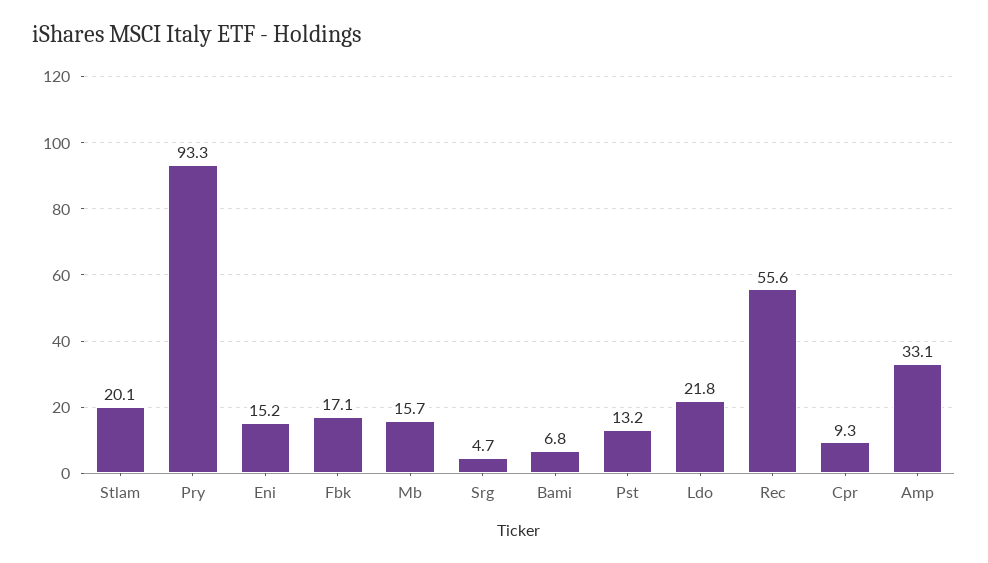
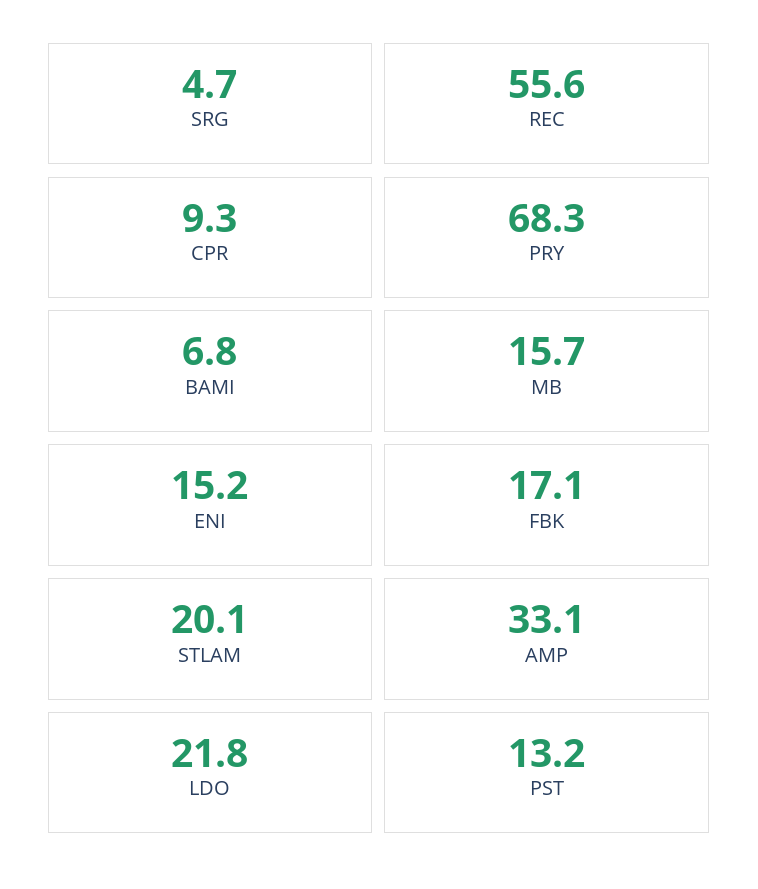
Pry: 93.3 -> 68.3

